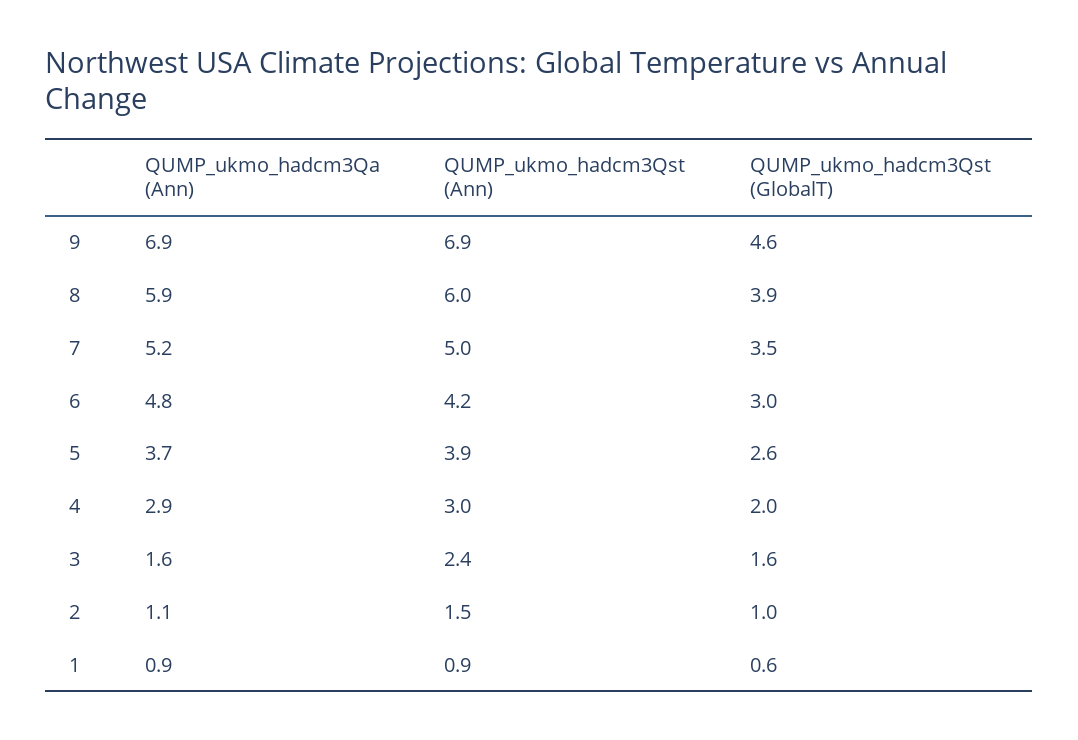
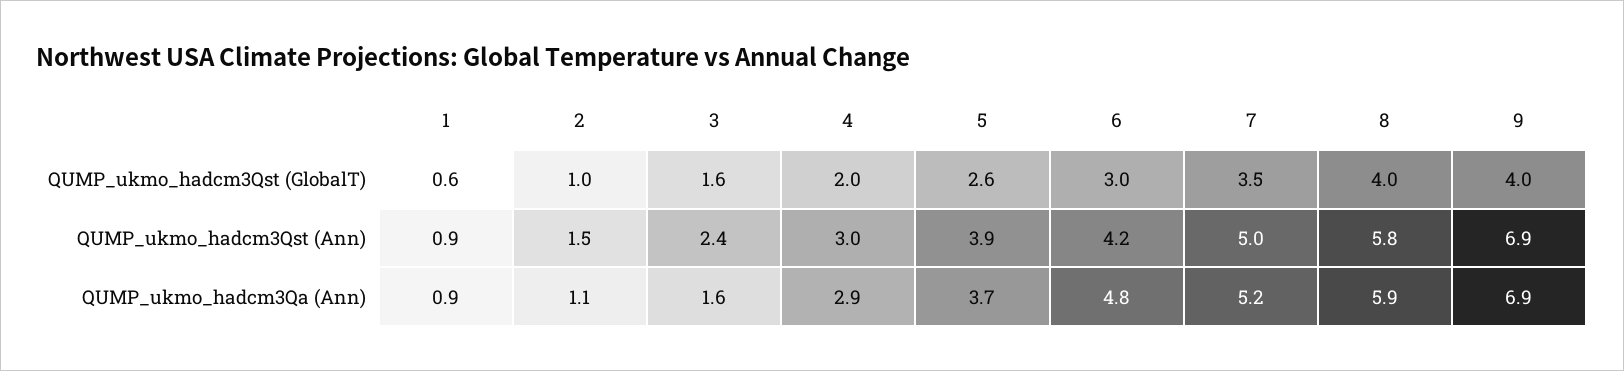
QUMP_ukmo_hadcm3Qst (GlobalT), 9: 4.6 -> 4
QUMP_ukmo_hadcm3Qst (Ann), 8: 6 -> 5.8
QUMP_ukmo_hadcm3Qst (GlobalT), 8: 3.9 -> 4

